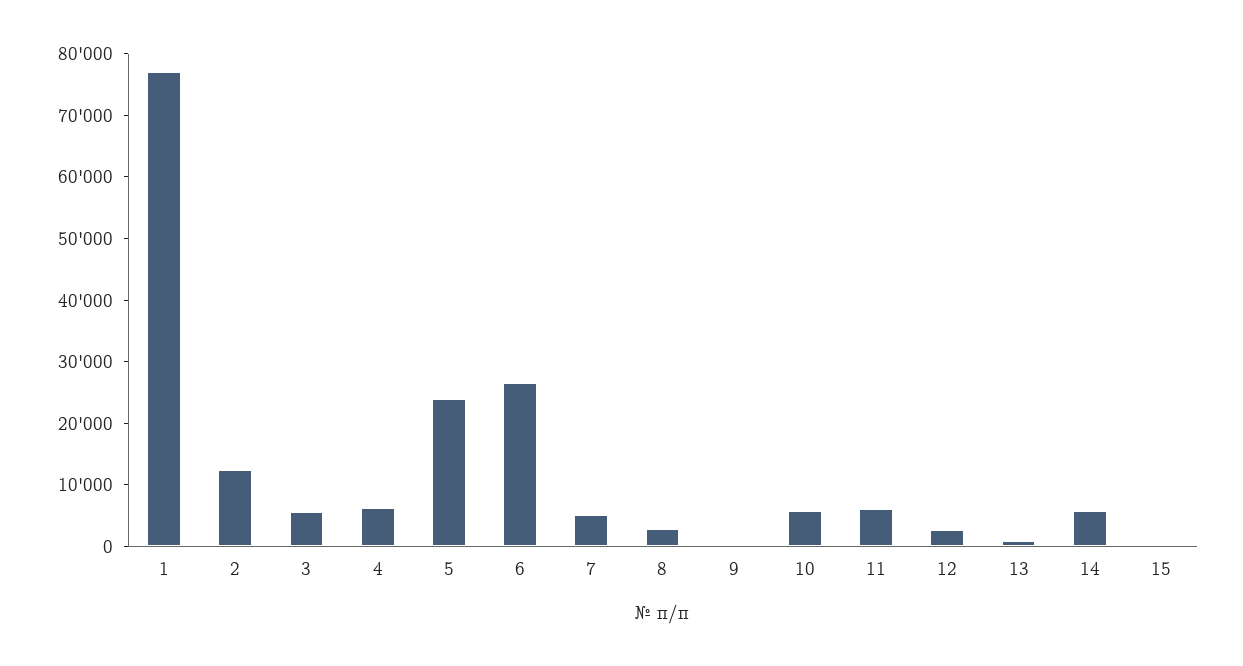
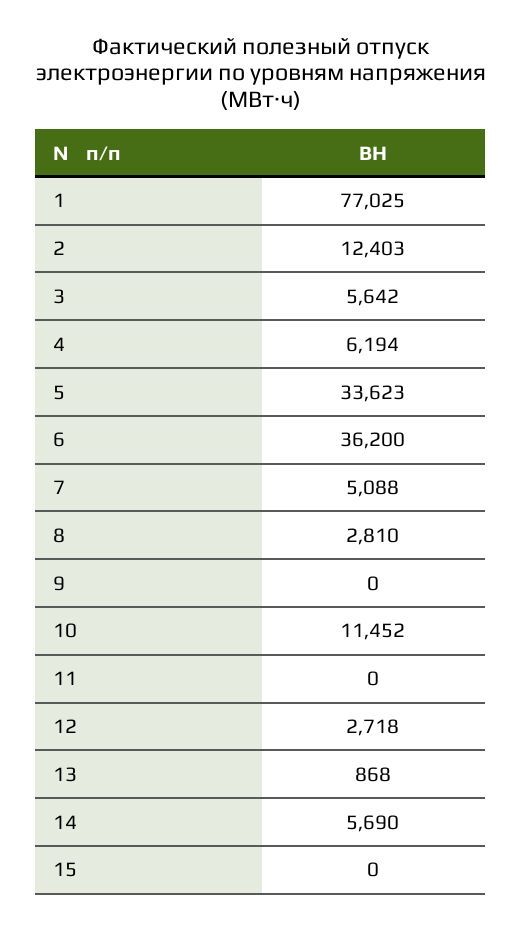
5: 24000 -> 33623
6: 26000 -> 36200
10: 6000 -> 11452
11: 6000 -> 0

